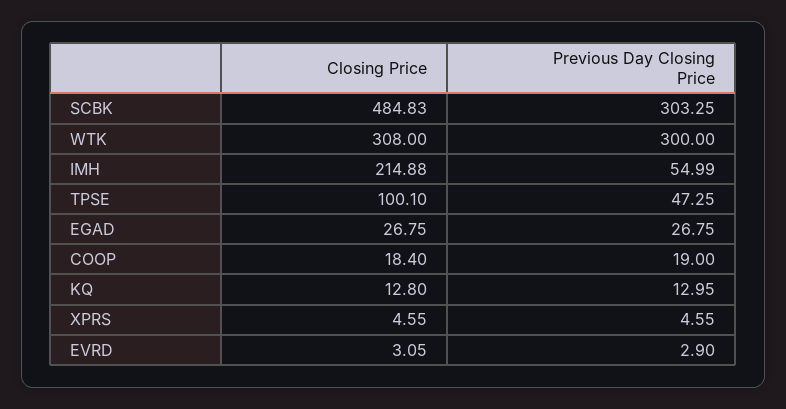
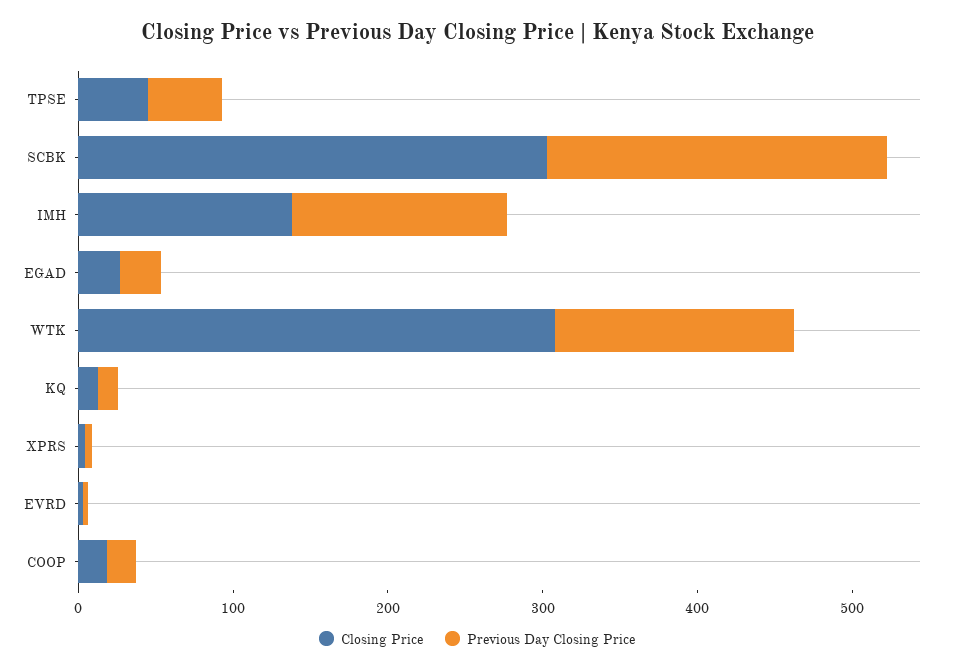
Closing Price, SCBK: 484.83 -> 300
Previous Day Closing Price, SCBK: 303.25 -> 220
Previous Day Closing Price, WTK: 300 -> 160
Closing Price, IMH: 214.88 -> 140
Previous Day Closing Price, IMH: 54.99 -> 140
Closing Price, TPSE: 100.1 -> 40

